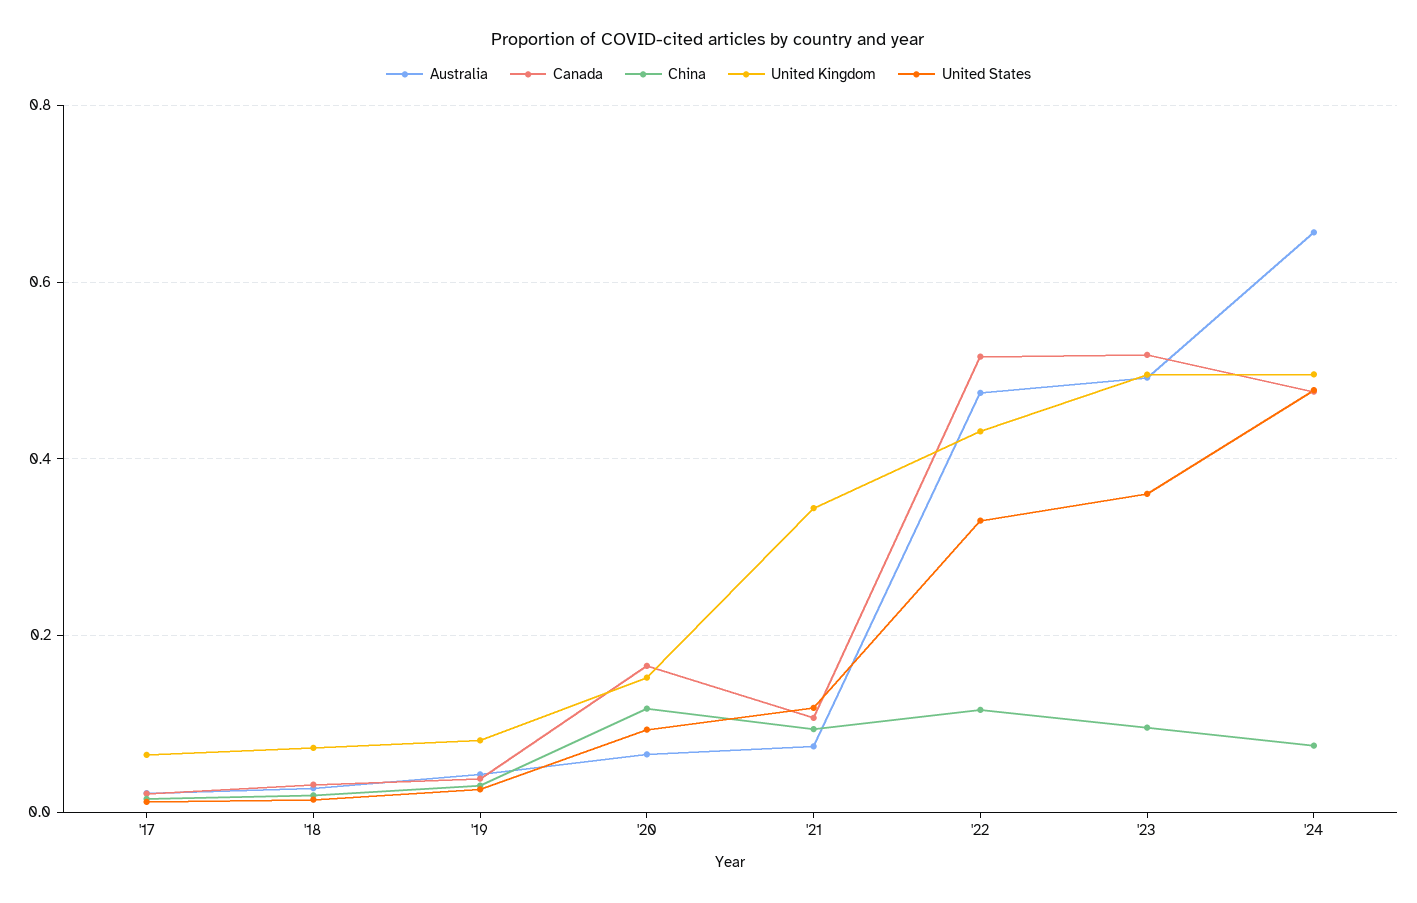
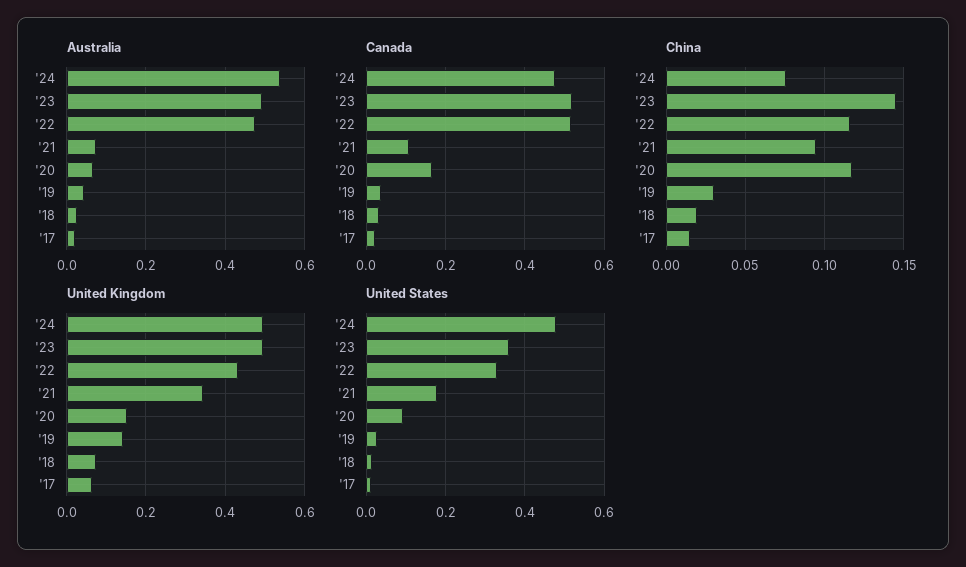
United Kingdom, '19: 0.08 -> 0.14
United States, '21: 0.12 -> 0.18
China, '23: 0.1 -> 0.145
Australia, '24: 0.66 -> 0.54

